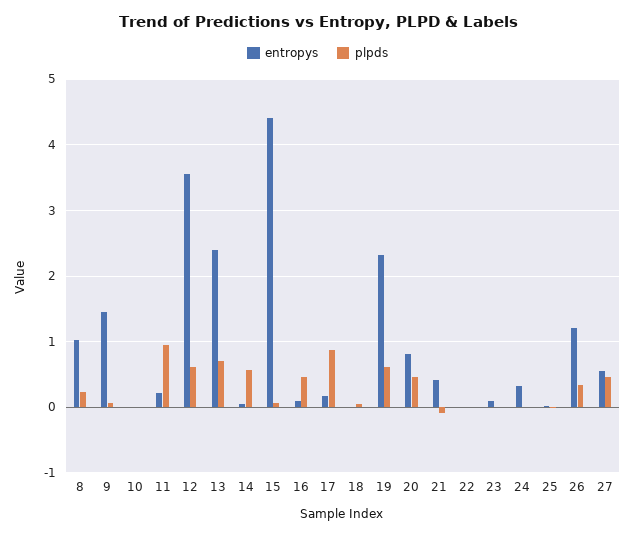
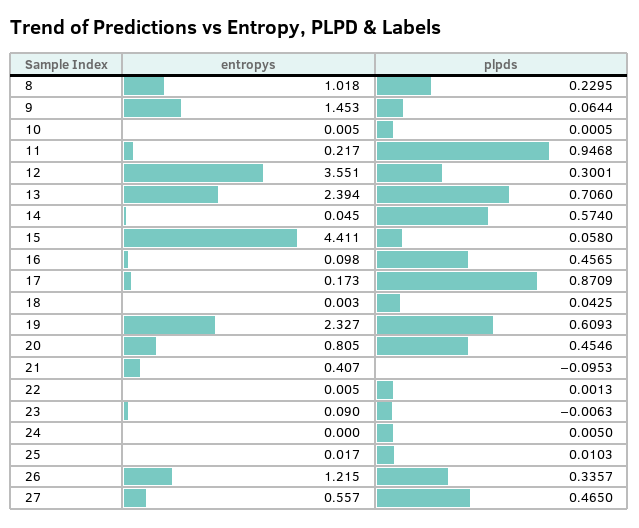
plpds, 12: 0.6 -> 0.3001
entropys, 24: 0.3 -> 0

